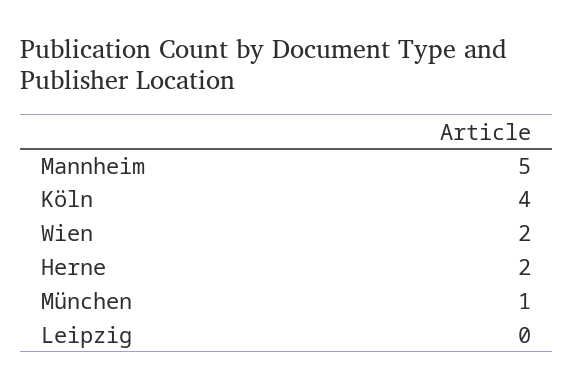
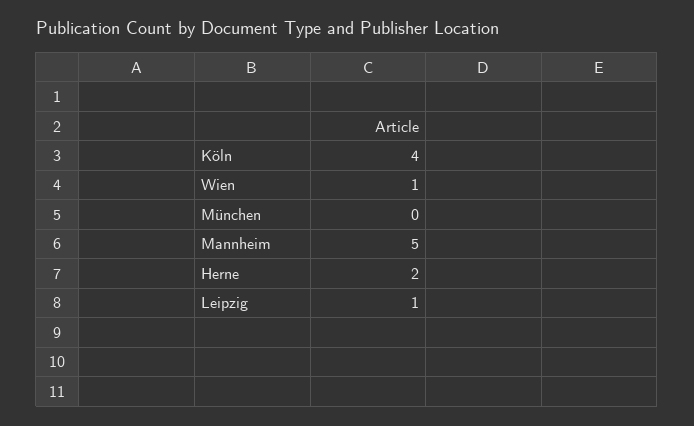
Wien: 2 -> 1
München: 1 -> 0
Leipzig: 0 -> 1

